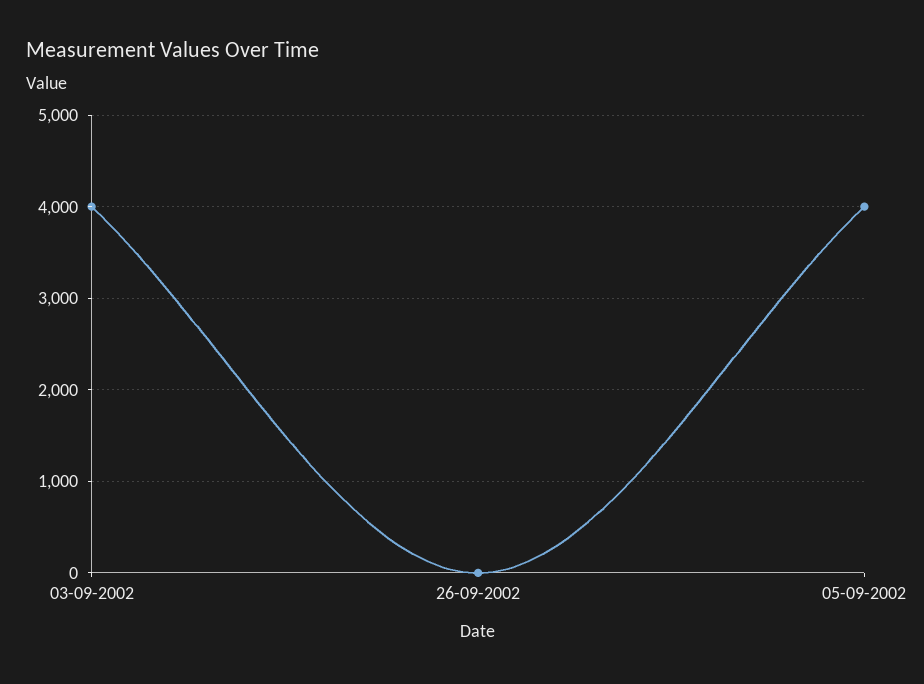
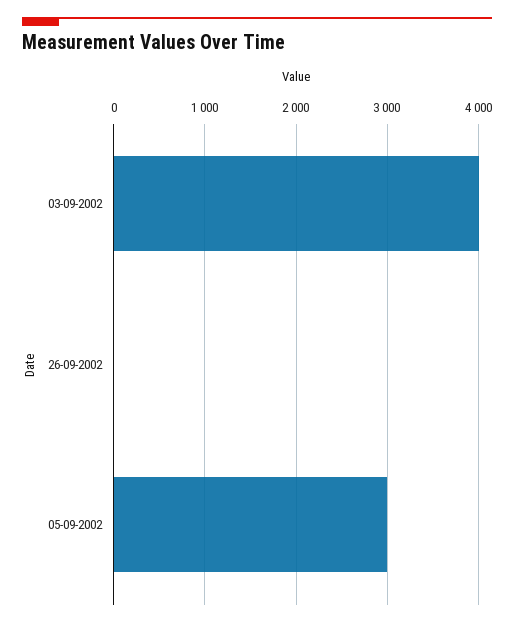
05-09-2002: 4000 -> 3000

